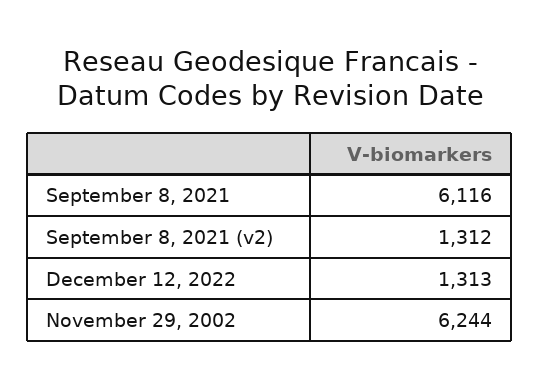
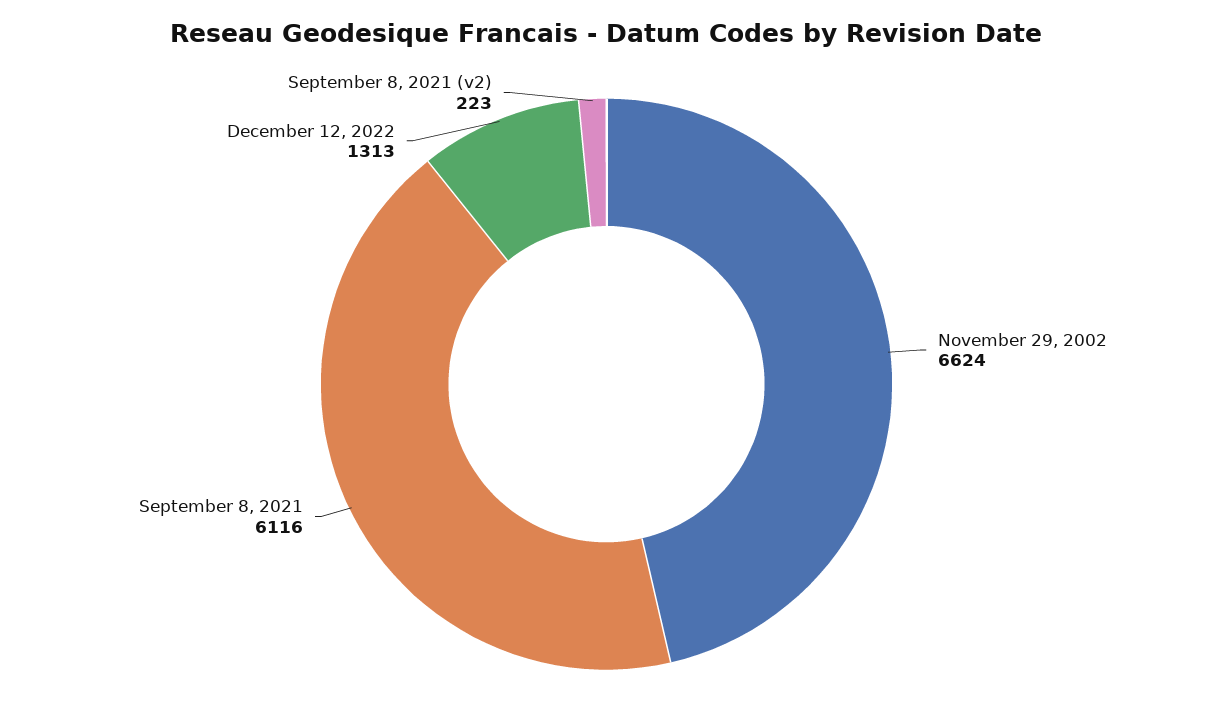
September 8, 2021 (v2): 1312 -> 223
November 29, 2002: 6244 -> 6624

